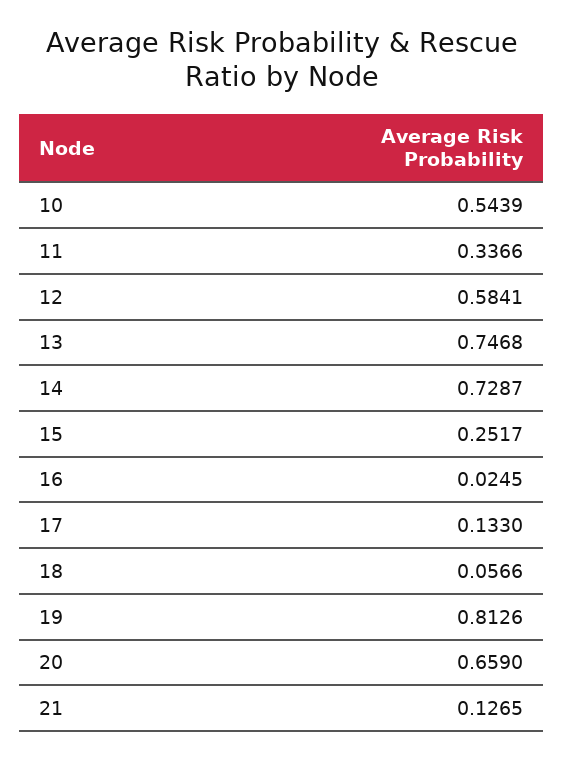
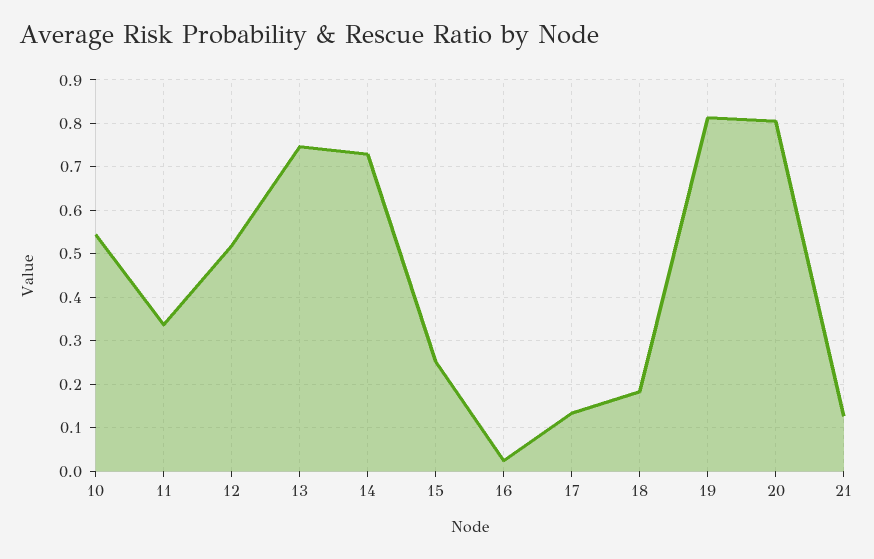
12: 0.5841 -> 0.52
18: 0.0566 -> 0.18
20: 0.659 -> 0.8

